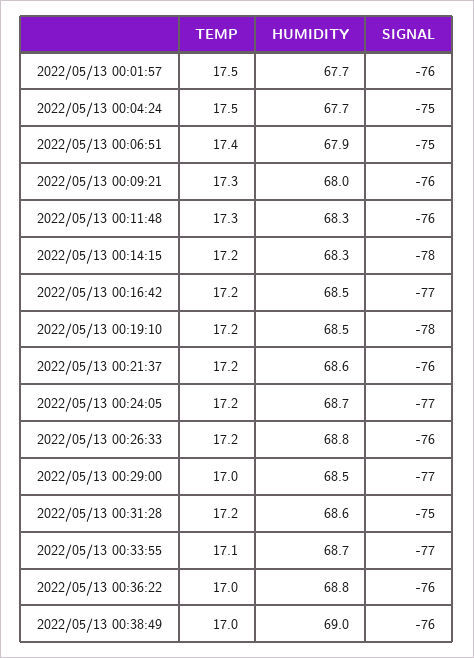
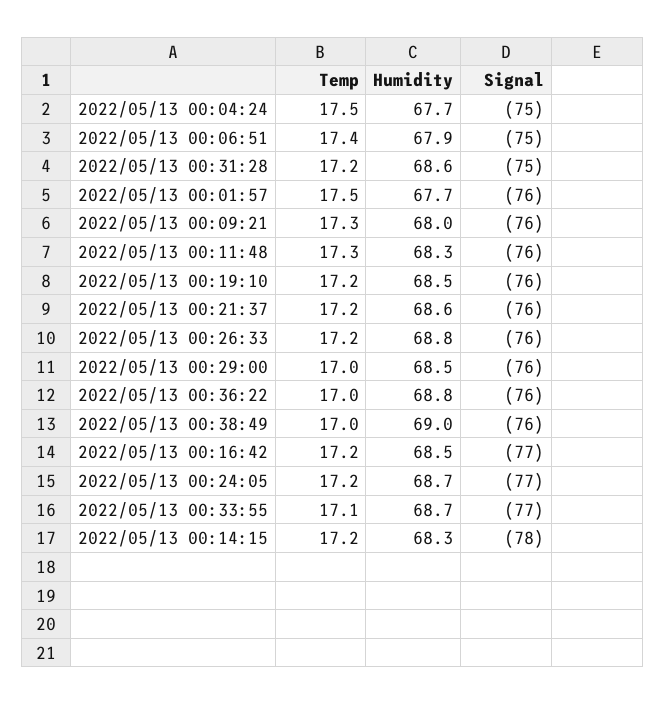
SIGNAL, 2022/05/13 00:19:10: -78 -> -76
SIGNAL, 2022/05/13 00:29:00: -77 -> -76

